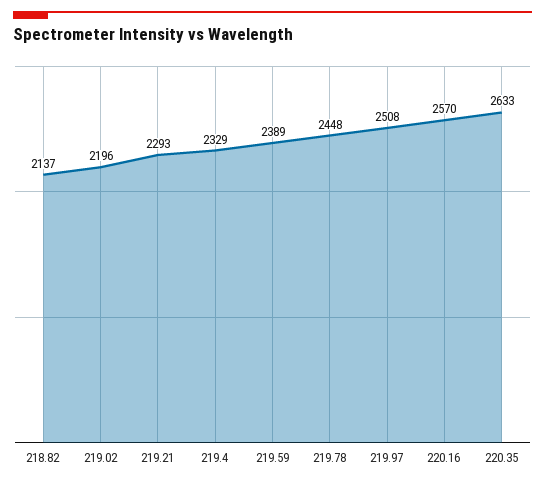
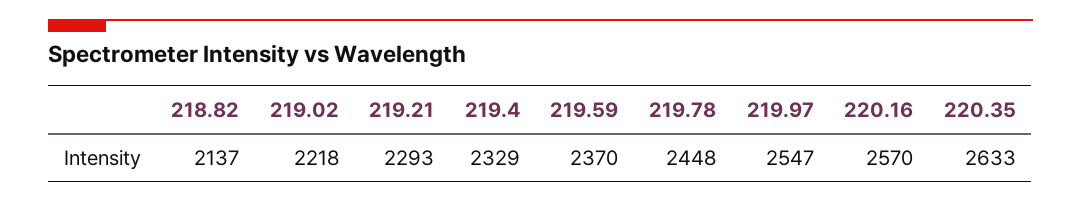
219.02: 2196 -> 2218
219.59: 2389 -> 2370
219.97: 2508 -> 2547

